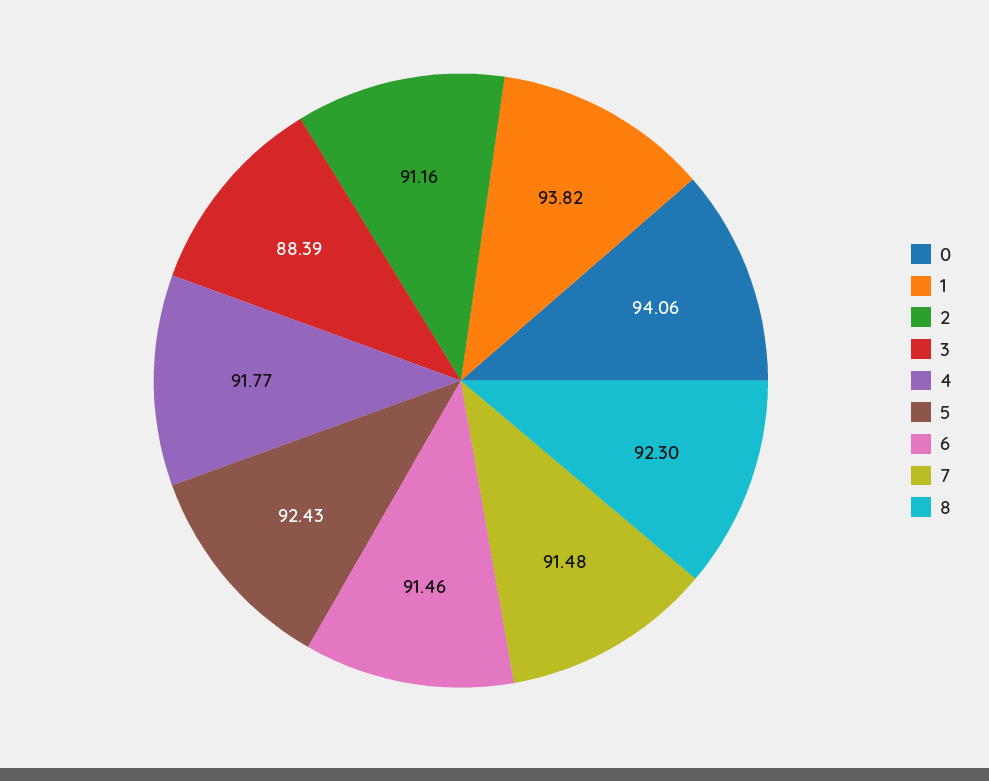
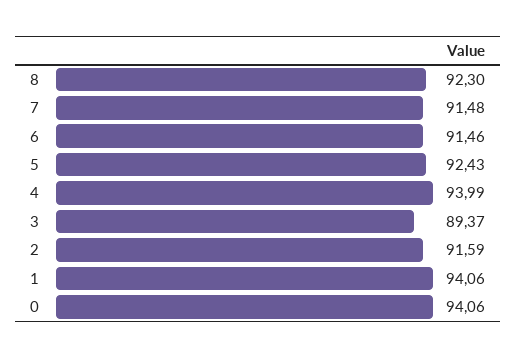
1: 93.82 -> 94.06
2: 91.16 -> 91.59
3: 88.39 -> 89.37
4: 91.77 -> 93.99

